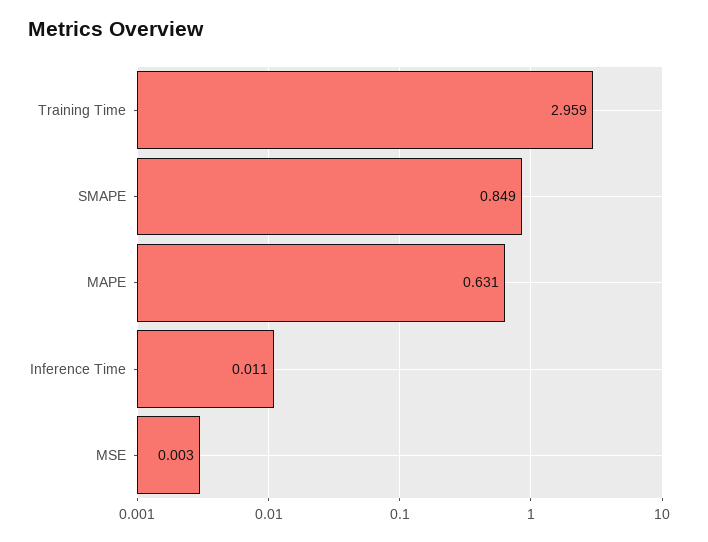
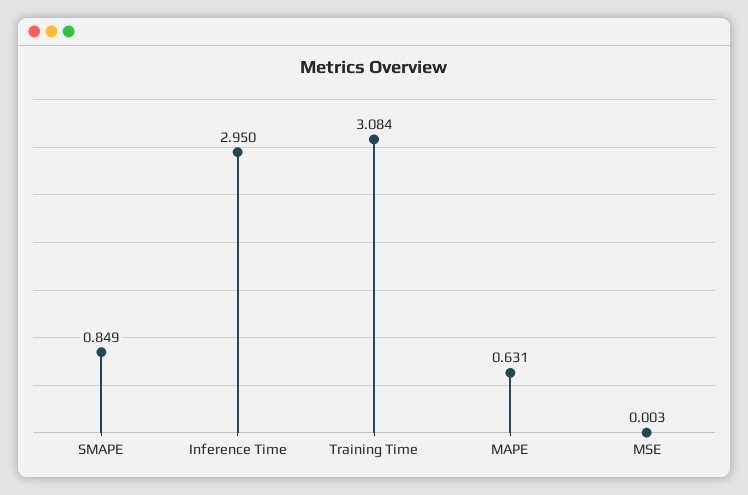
Training Time: 2.959 -> 3.084
Inference Time: 0.011 -> 2.95

